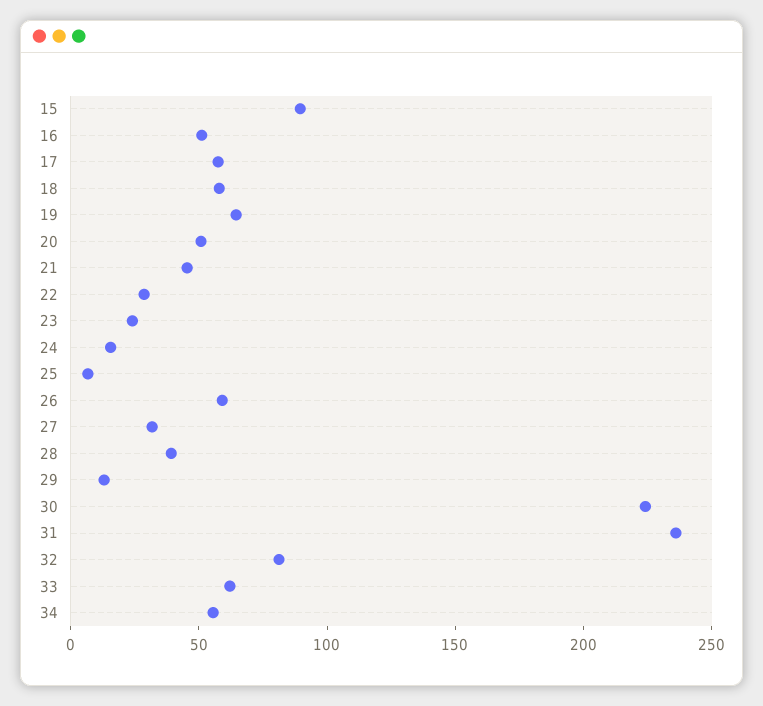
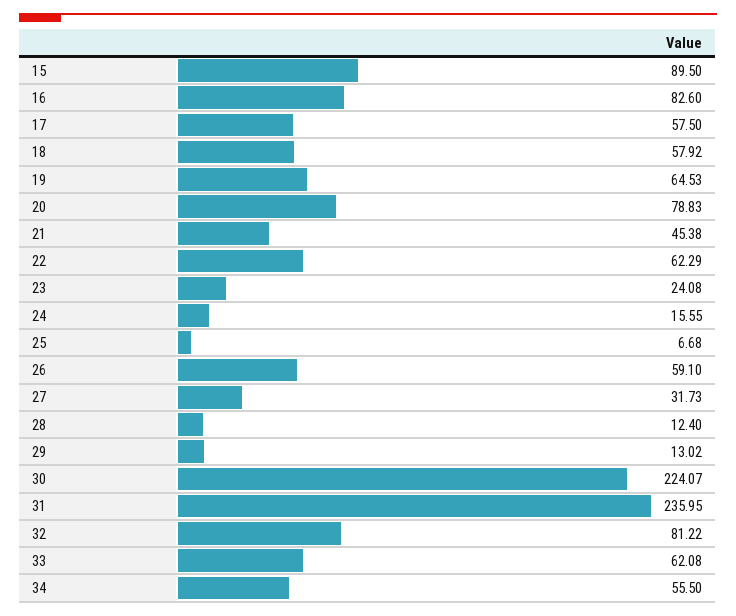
16: 50 -> 82.6
20: 50 -> 78.83
22: 30 -> 62.29
28: 40 -> 12.4

